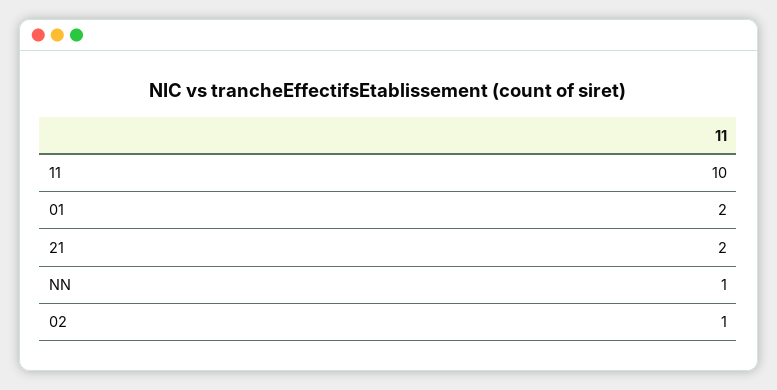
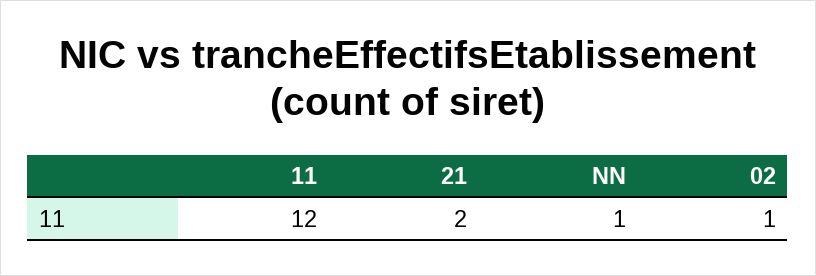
11: 10 -> 12
01: 2 -> none

